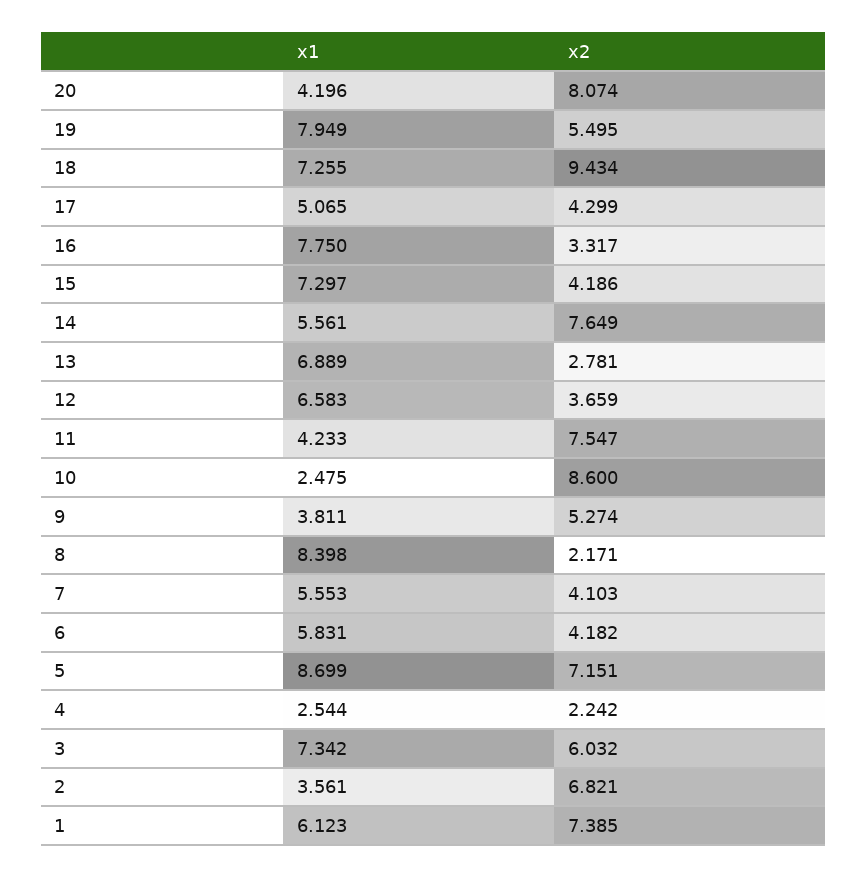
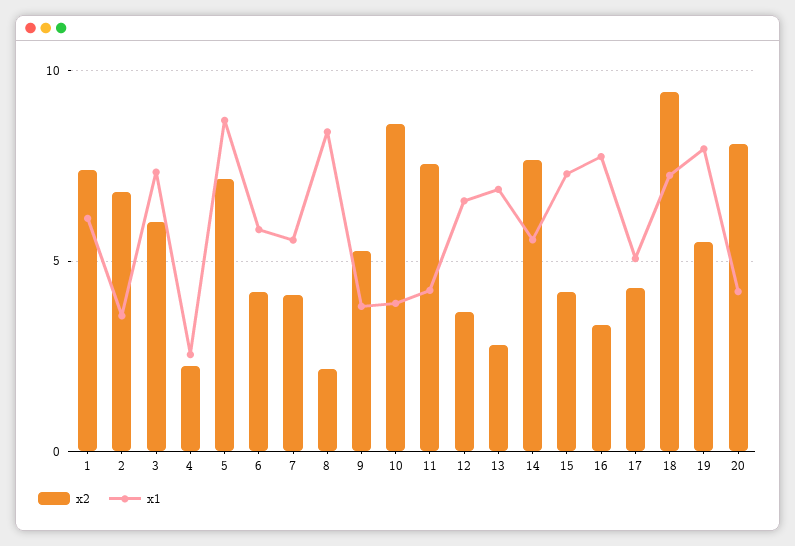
x1, 10: 2.475 -> 4

